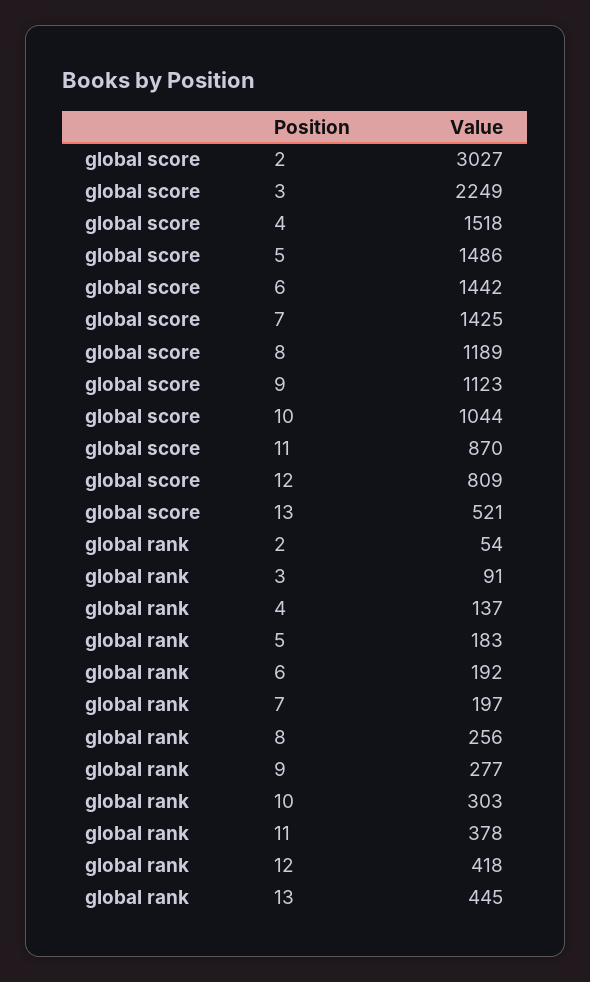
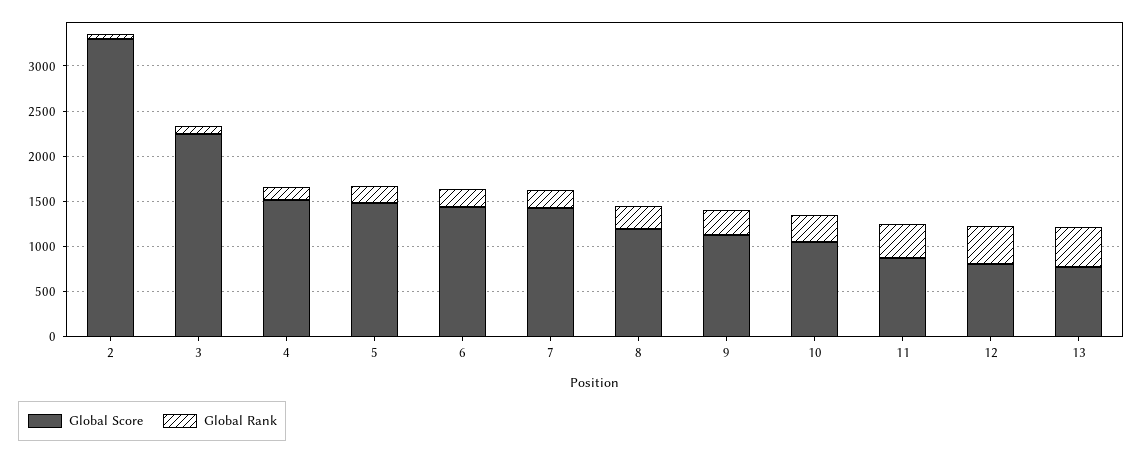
global score, 2: 3027 -> 3300
global score, 13: 521 -> 800

